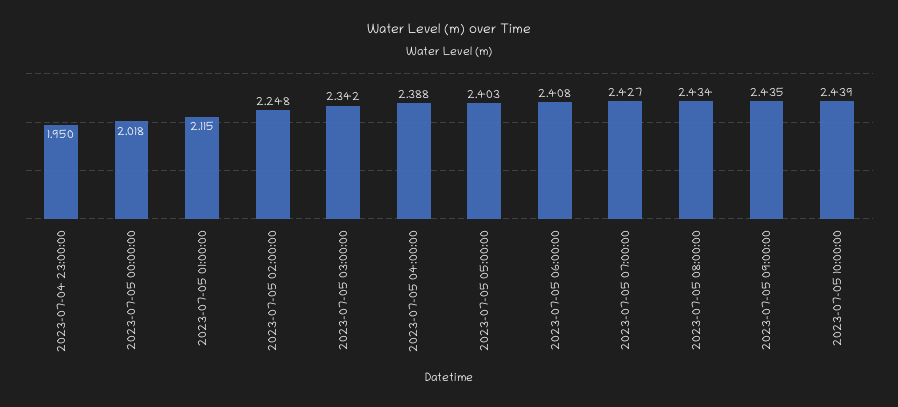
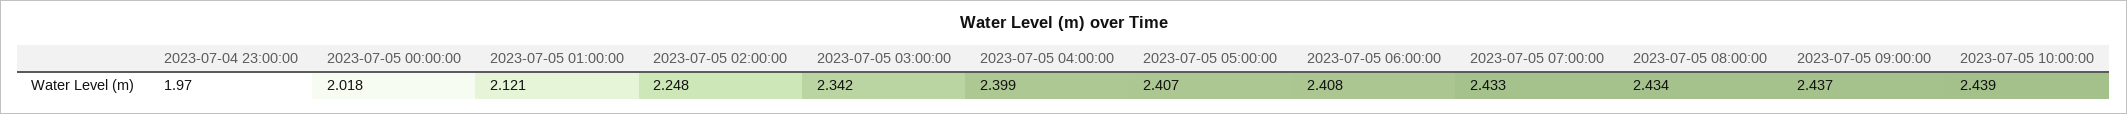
2023-07-04 23:00:00: 1.95 -> 1.97
2023-07-05 01:00:00: 2.115 -> 2.121
2023-07-05 04:00:00: 2.388 -> 2.399
2023-07-05 05:00:00: 2.403 -> 2.407
2023-07-05 07:00:00: 2.427 -> 2.433
2023-07-05 09:00:00: 2.435 -> 2.437

